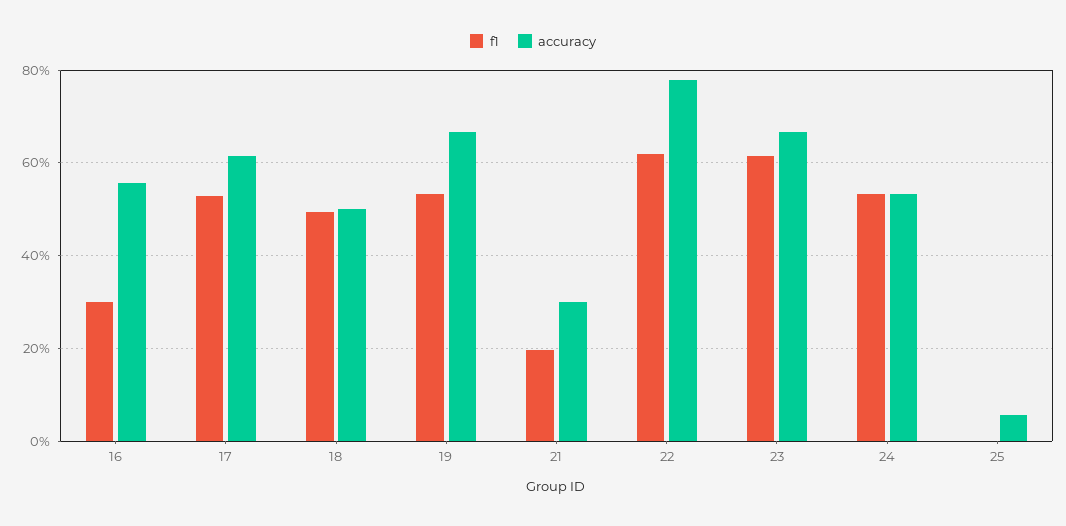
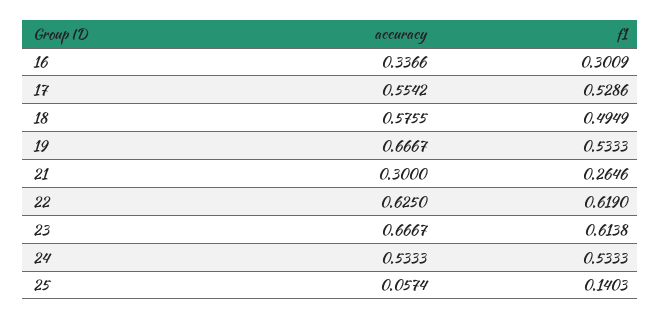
accuracy, 16: 0.56 -> 0.3366
accuracy, 17: 0.62 -> 0.5542
accuracy, 18: 0.5 -> 0.5755
f1, 21: 0.2 -> 0.2646
accuracy, 22: 0.78 -> 0.625
f1, 25: 0 -> 0.1403

